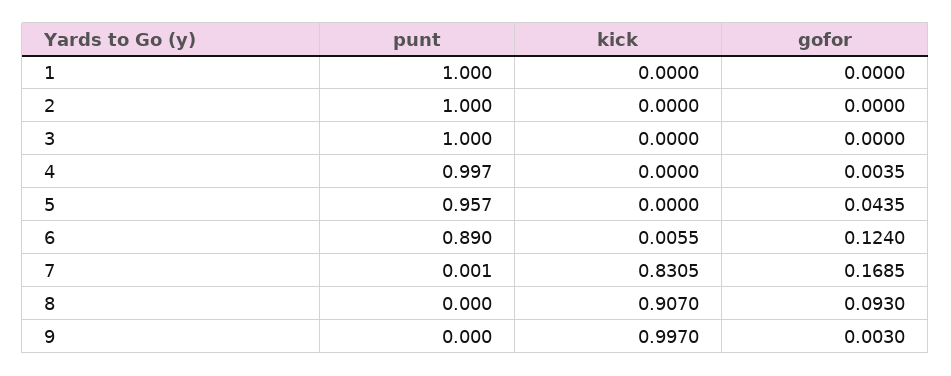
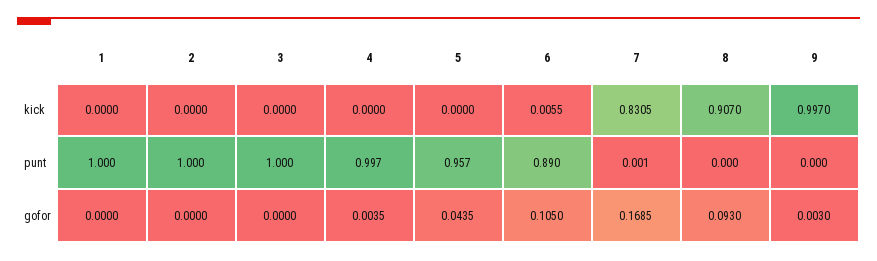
gofor, 6: 0.124 -> 0.105

